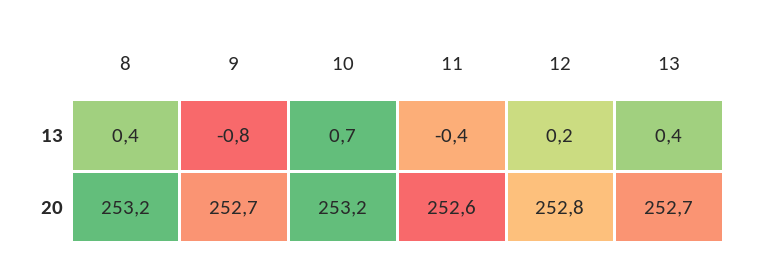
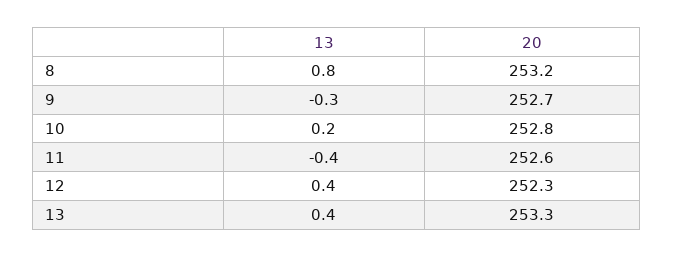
8, 13: 0.4 -> 0.8
9, 13: -0.8 -> -0.3
10, 13: 0.7 -> 0.2
12, 13: 0.2 -> 0.4
10, 20: 253.2 -> 252.8
12, 20: 252.8 -> 252.3
13, 20: 252.7 -> 253.3

